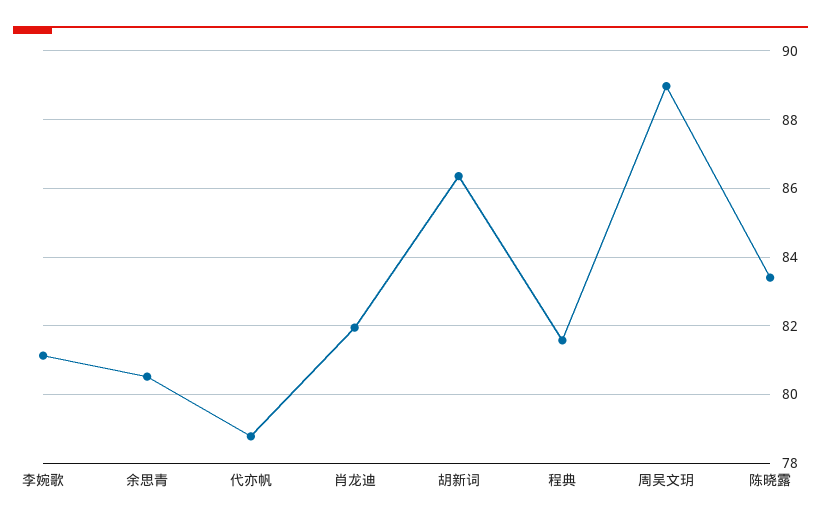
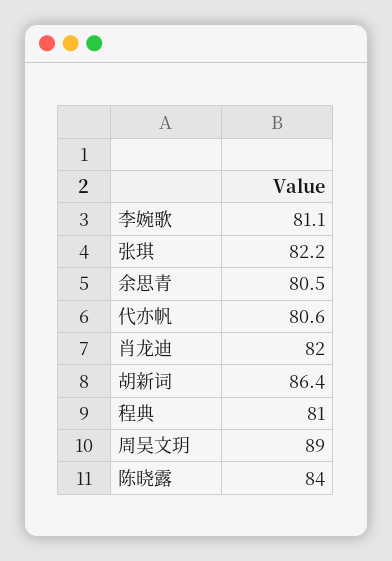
代亦帆: 78.8 -> 80.6
程典: 81.6 -> 81
陈晓露: 83.4 -> 84
张琪: none -> 82.2

